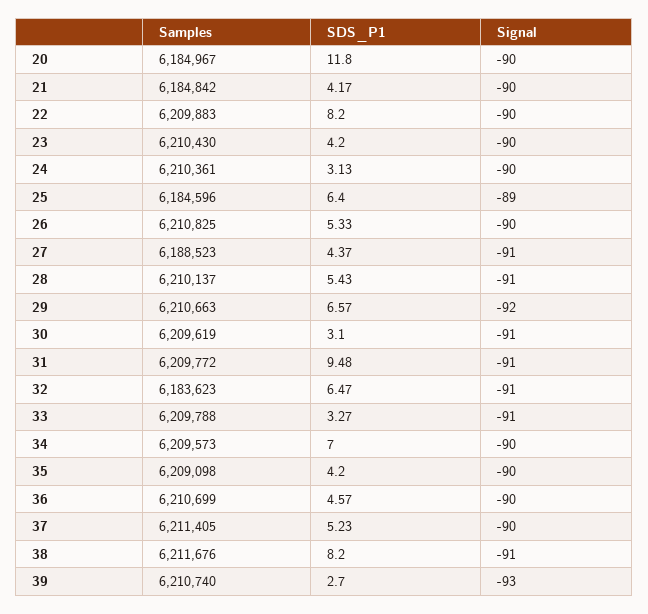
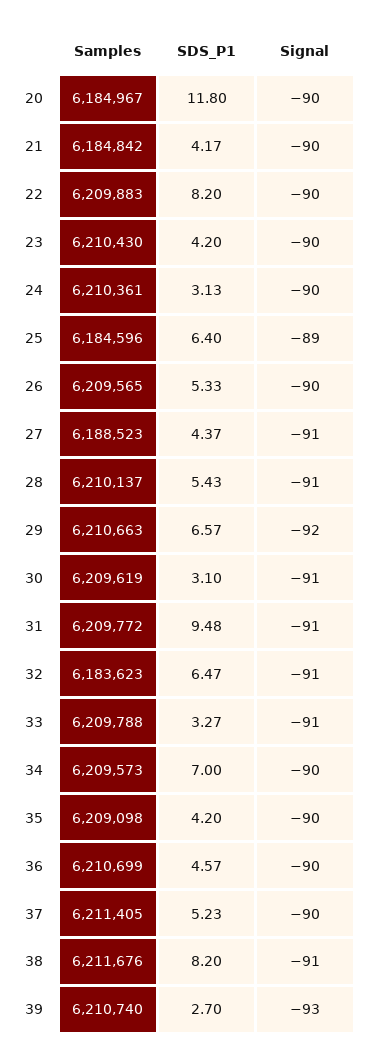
Samples, 26: 6210825 -> 6209565

